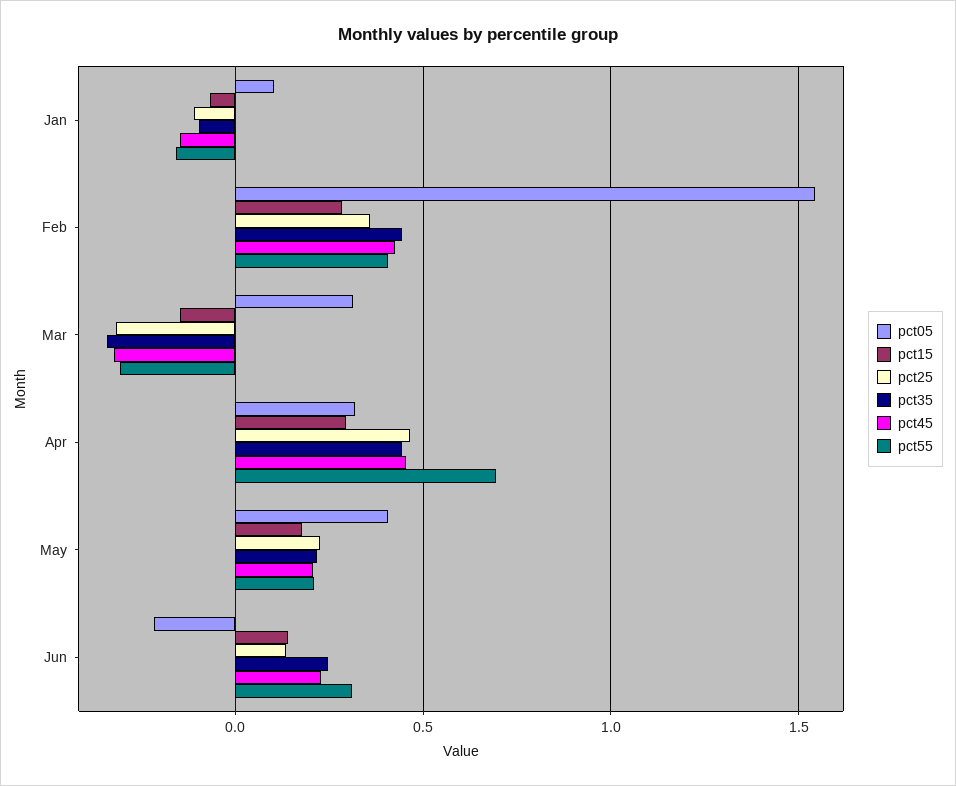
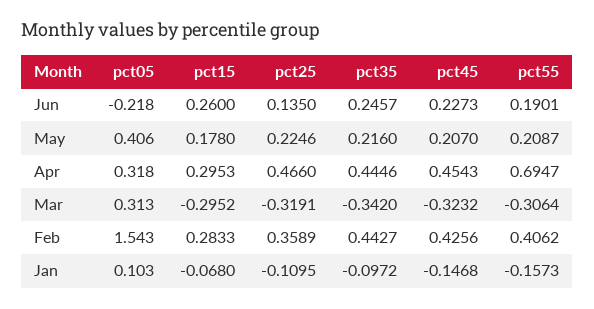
pct15, Mar: -0.15 -> -0.2952
pct15, Jun: 0.15 -> 0.26
pct55, Jun: 0.3 -> 0.1901

